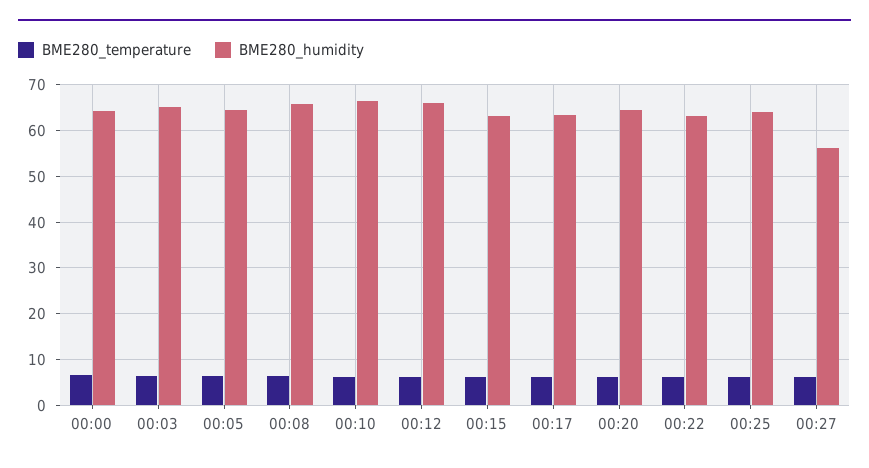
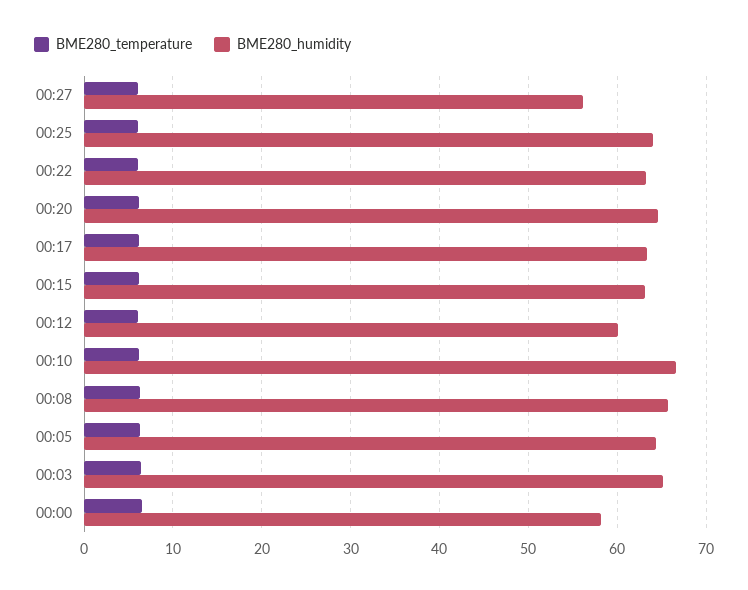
BME280_humidity, 00:00: 64 -> 58
BME280_humidity, 00:12: 66 -> 60

